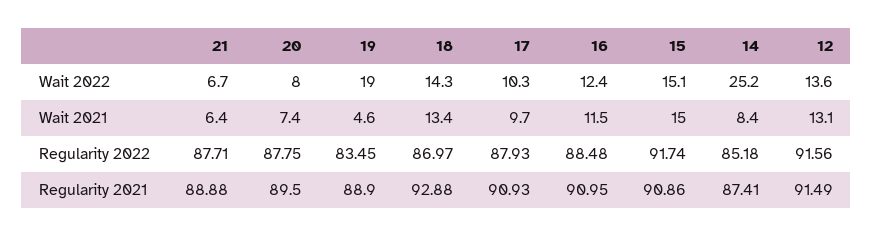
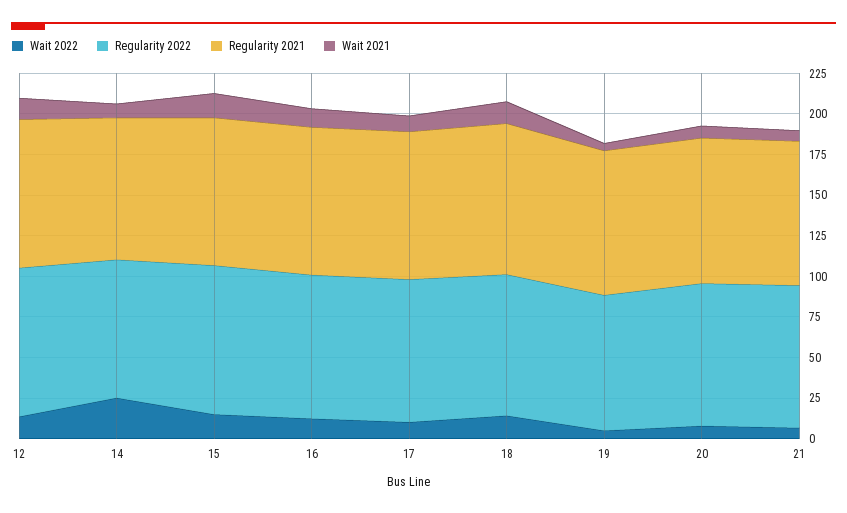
Wait 2022, 19: 19 -> 5

